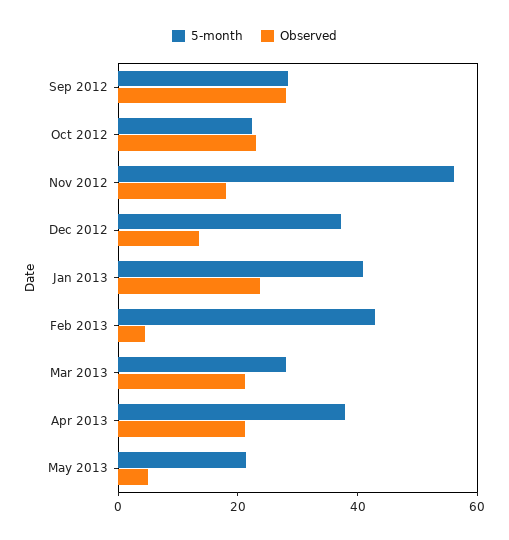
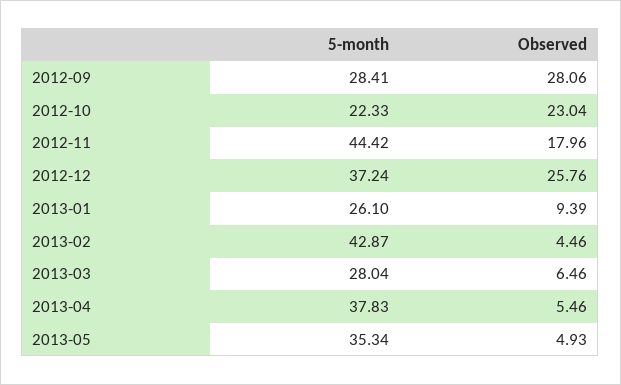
5-month, Nov 2012: 55 -> 44.42
Observed, Dec 2012: 15 -> 25.76
5-month, Jan 2013: 40 -> 26.1
Observed, Jan 2013: 25 -> 9.39
Observed, Mar 2013: 20 -> 6.46
Observed, Apr 2013: 20 -> 5.46
5-month, May 2013: 20 -> 35.34

